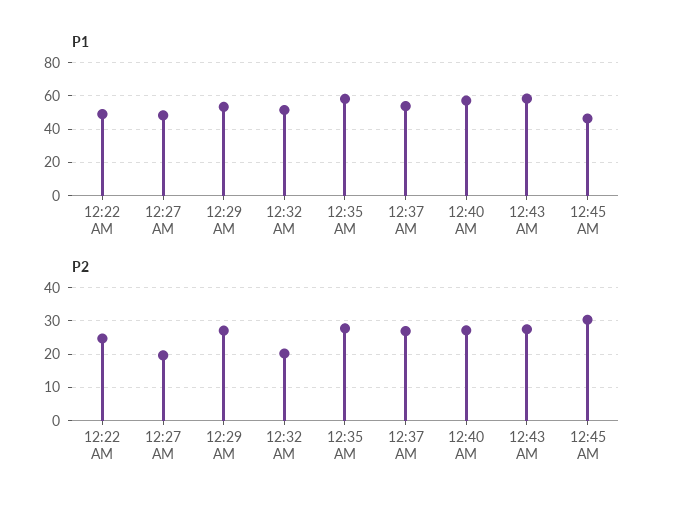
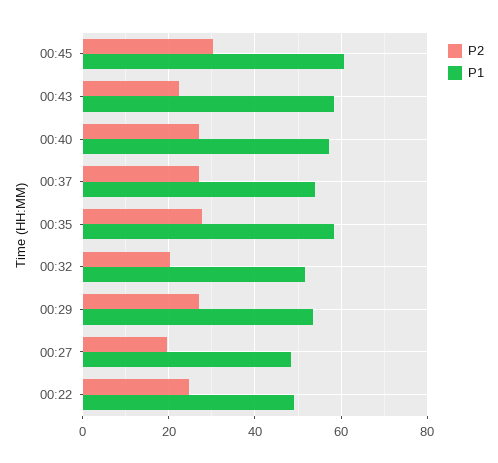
P1, 12:45 AM: 45 -> 60
P2, 12:43 AM: 28 -> 22

